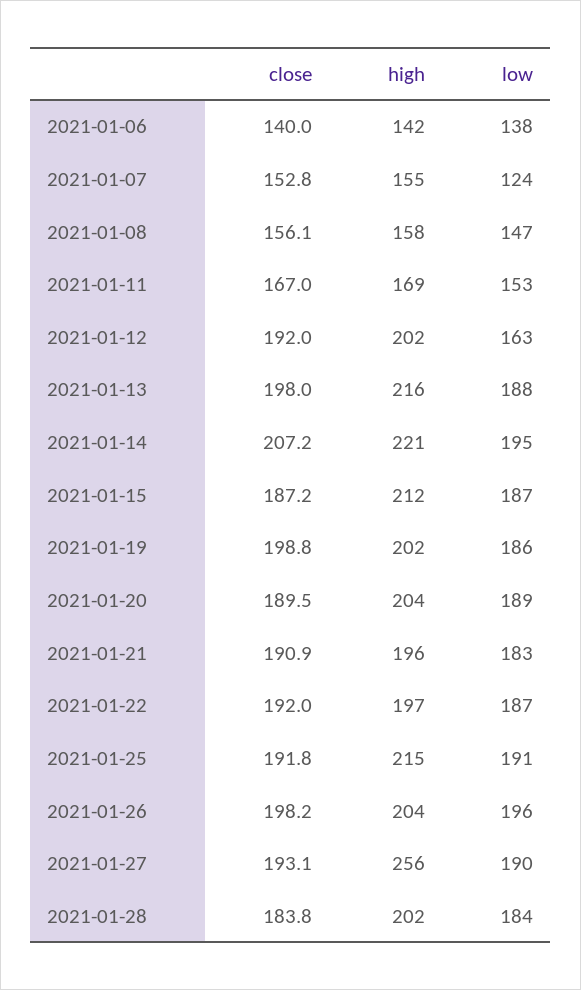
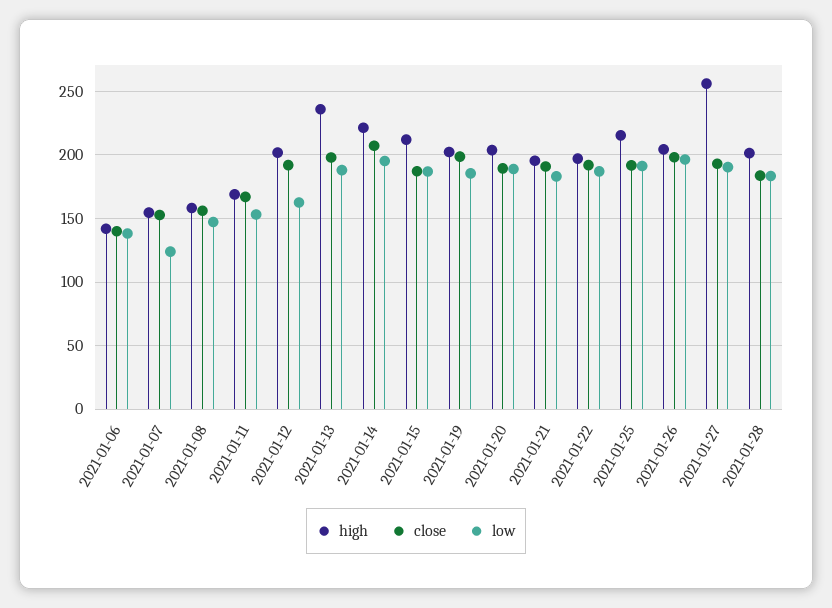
high, 2021-01-13: 216 -> 235

